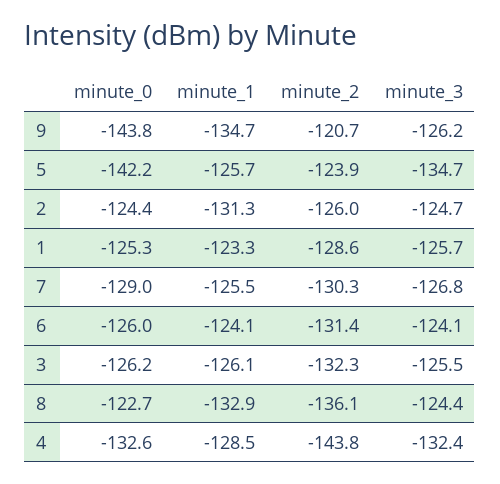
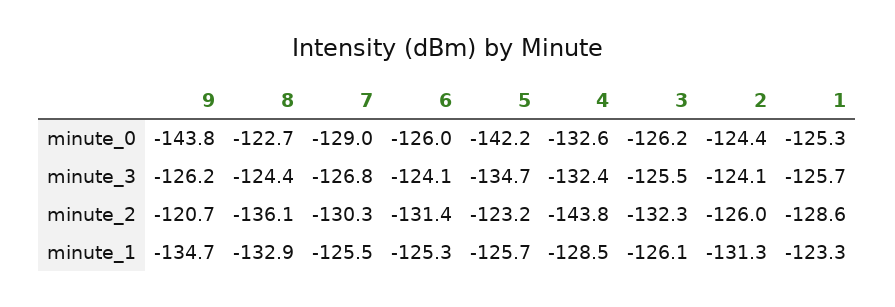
minute_2, 5: -123.9 -> -123.2
minute_3, 2: -124.7 -> -124.1
minute_1, 6: -124.1 -> -125.3

